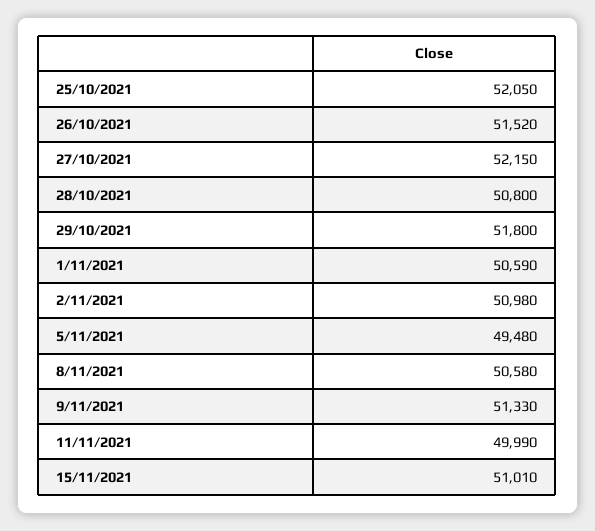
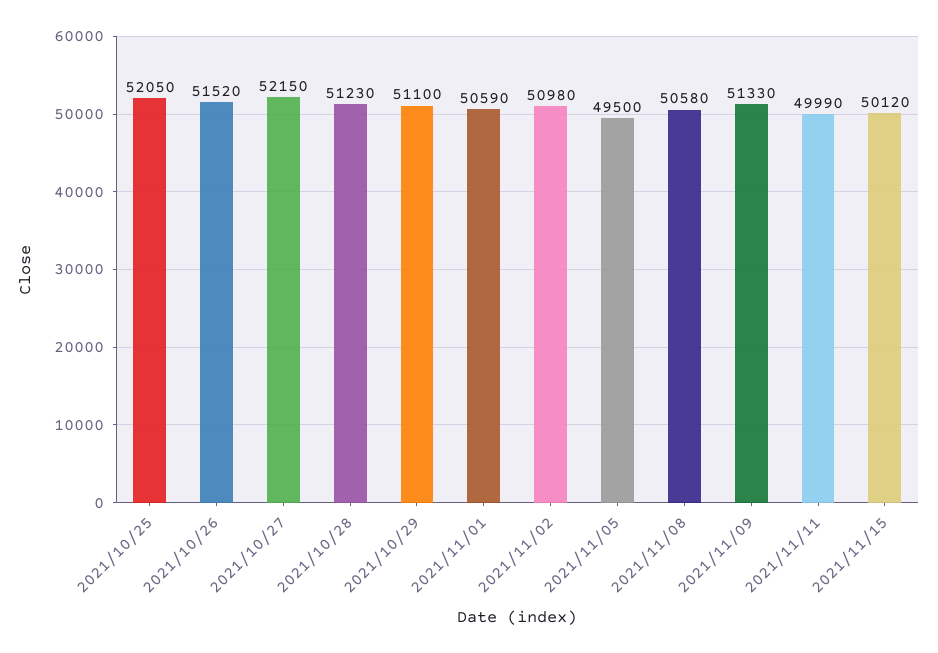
28/10/2021: 50800 -> 51230
29/10/2021: 51800 -> 51100
5/11/2021: 49480 -> 49500
15/11/2021: 51010 -> 50120

